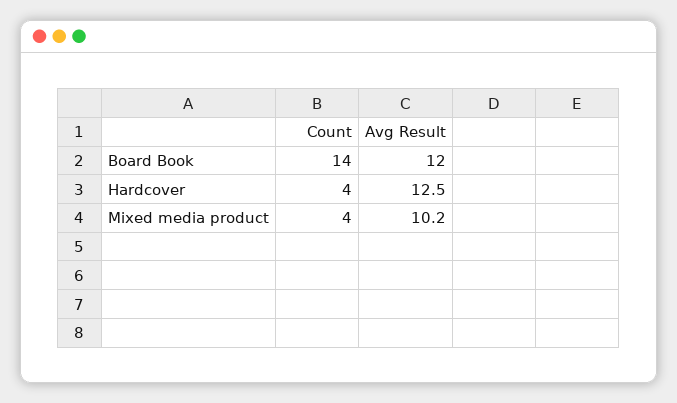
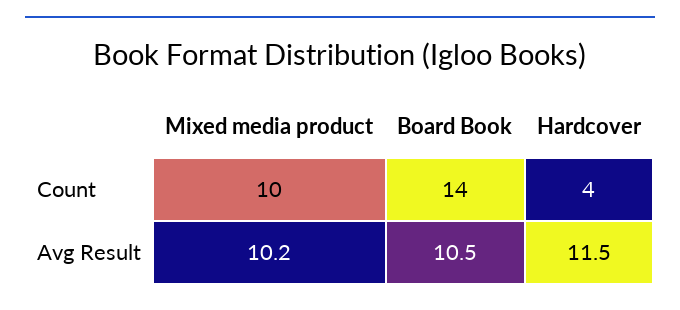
Avg Result, Board Book: 12 -> 10.5
Avg Result, Hardcover: 12.5 -> 11.5
Count, Mixed media product: 4 -> 10

